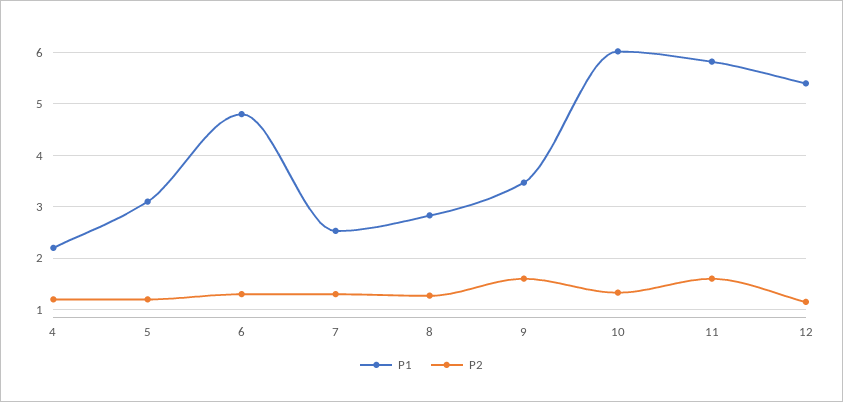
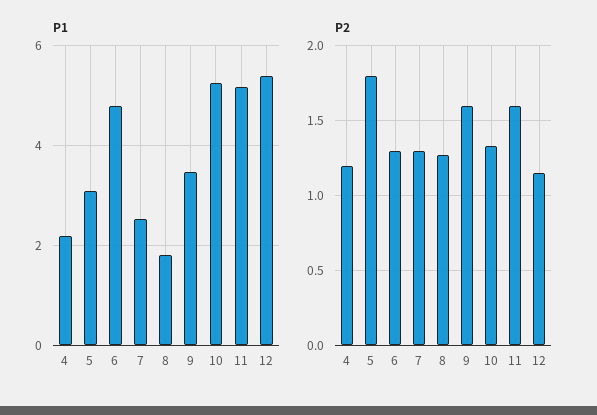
P2, 5: 1.2 -> 1.8
P1, 8: 2.8 -> 1.8
P1, 10: 6 -> 5.2
P1, 11: 5.8 -> 5.2

